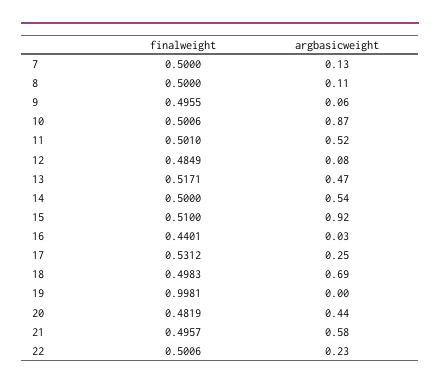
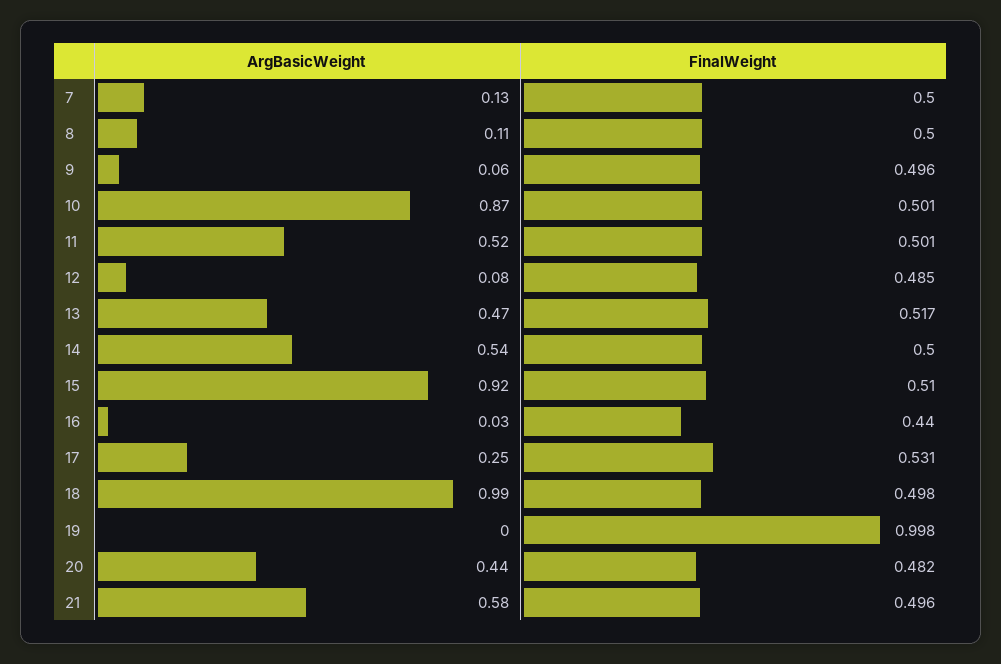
argbasicweight, 18: 0.69 -> 0.99
finalweight, 22: 0.5006 -> none
argbasicweight, 22: 0.23 -> none

